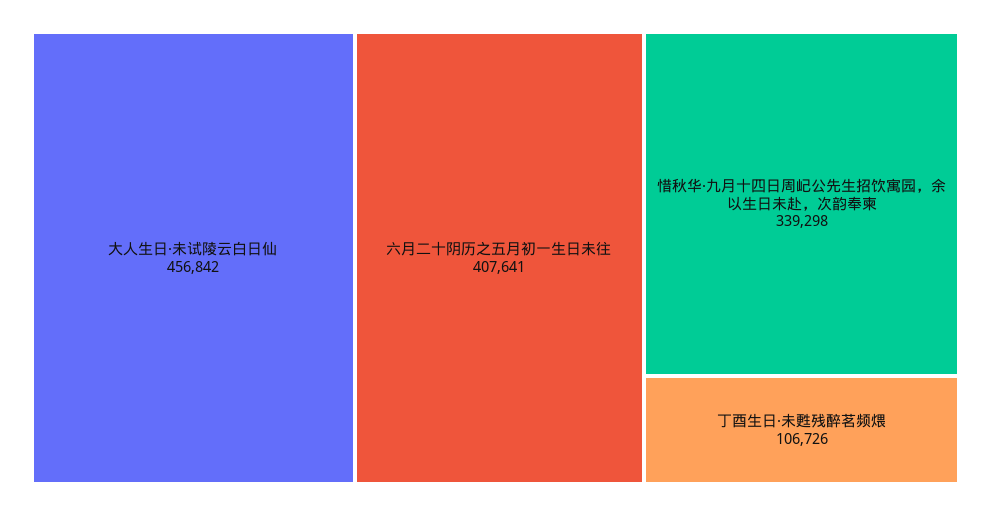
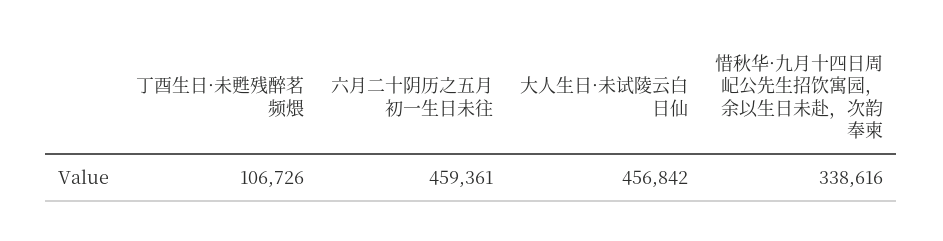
六月二十阴历之五月初一生日未往: 407641 -> 459361
惜秋华·九月十四日周屺公先生招饮寓园，余以生日未赴，次韵奉柬: 339298 -> 338616

